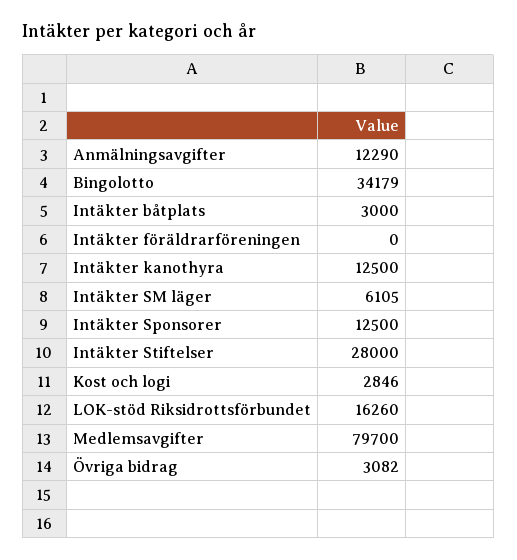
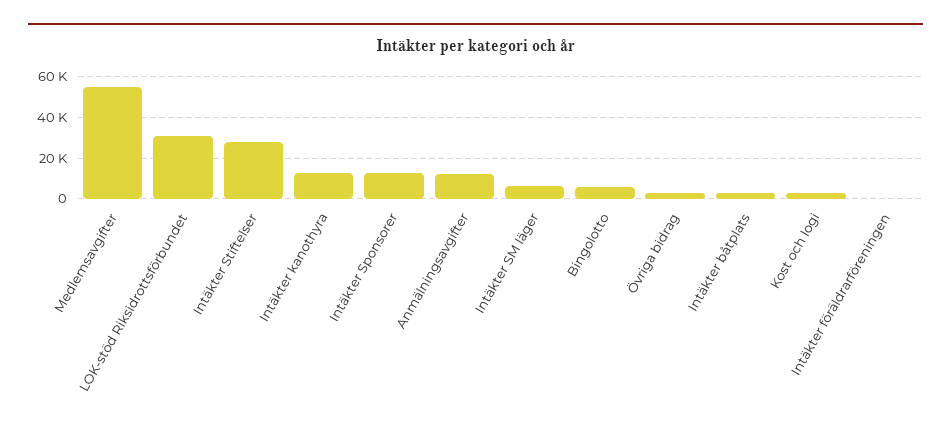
Bingolotto: 34179 -> 5000
LOK-stöd Riksidrottsförbundet: 16260 -> 30000
Medlemsavgifter: 79700 -> 55000

